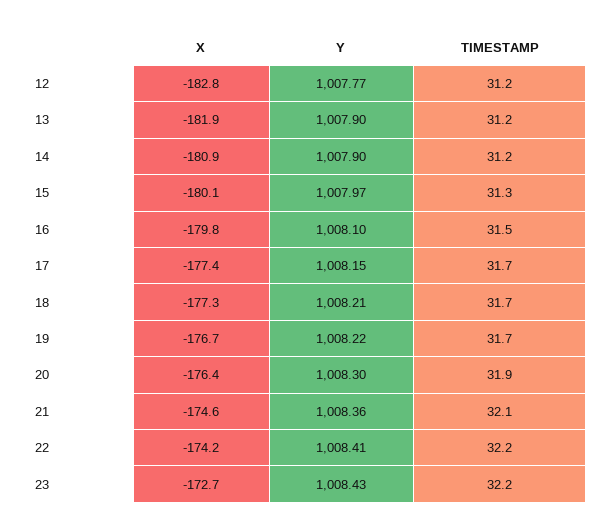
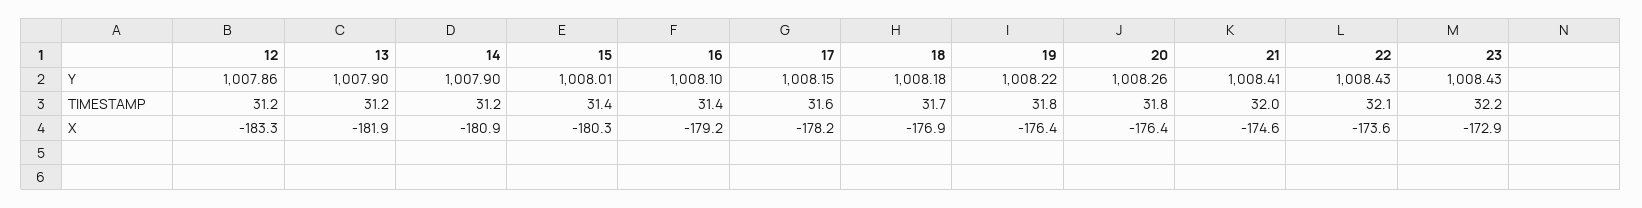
X, 12: -182.8 -> -183.3
Y, 12: 1007.77 -> 1007.86
X, 15: -180.1 -> -180.3
Y, 15: 1007.97 -> 1008.01
TIMESTAMP, 15: 31.3 -> 31.4
X, 16: -179.8 -> -179.2
TIMESTAMP, 16: 31.5 -> 31.4
X, 17: -177.4 -> -178.2
TIMESTAMP, 17: 31.7 -> 31.6
X, 18: -177.3 -> -176.9
Y, 18: 1008.21 -> 1008.18
X, 19: -176.7 -> -176.4
TIMESTAMP, 19: 31.7 -> 31.8
Y, 20: 1008.3 -> 1008.26
TIMESTAMP, 20: 31.9 -> 31.8
Y, 21: 1008.36 -> 1008.41
TIMESTAMP, 21: 32.1 -> 32
X, 22: -174.2 -> -173.6
Y, 22: 1008.41 -> 1008.43
TIMESTAMP, 22: 32.2 -> 32.1
X, 23: -172.7 -> -172.9

